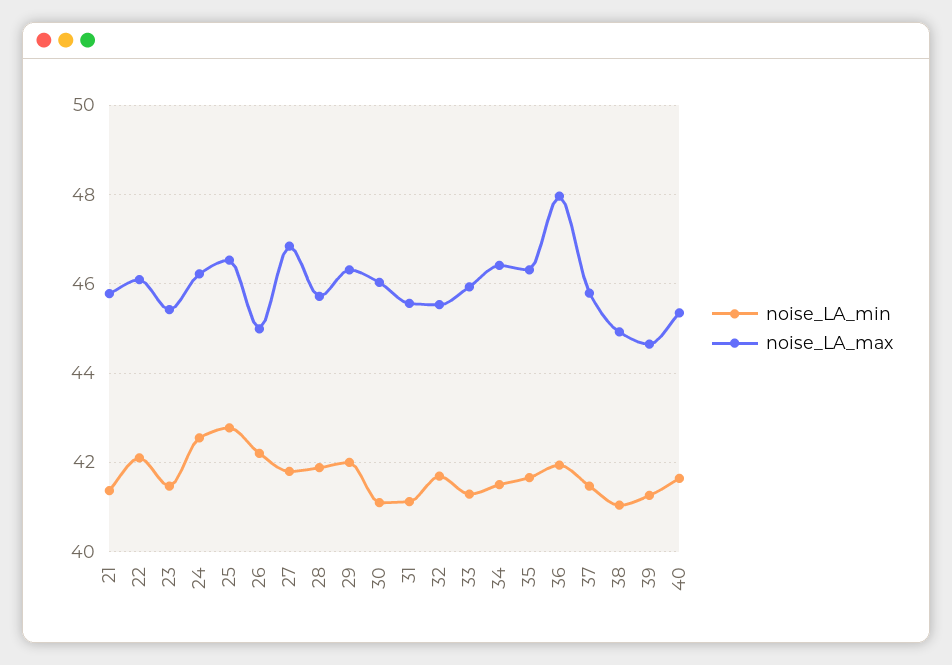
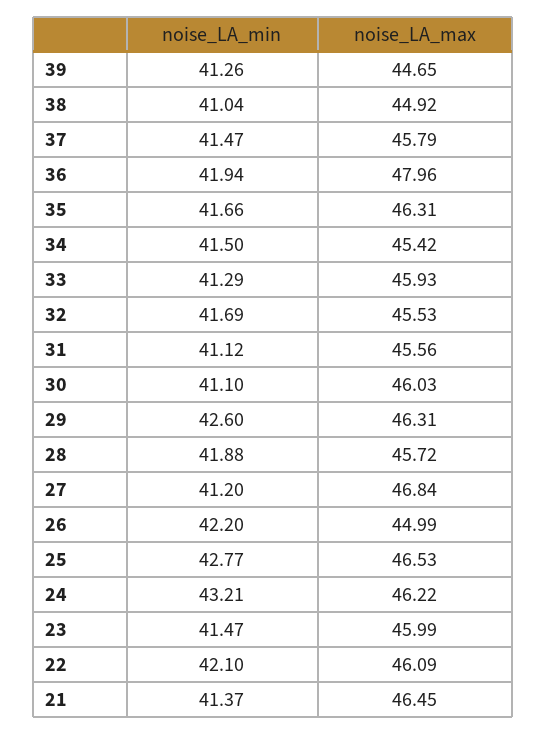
noise_LA_max, 21: 45.8 -> 46.45
noise_LA_max, 23: 45.4 -> 45.99
noise_LA_min, 24: 42.6 -> 43.21
noise_LA_min, 27: 41.8 -> 41.2
noise_LA_min, 29: 42 -> 42.6
noise_LA_max, 34: 46.4 -> 45.42
noise_LA_min, 40: 41.6 -> none
noise_LA_max, 40: 45.4 -> none

